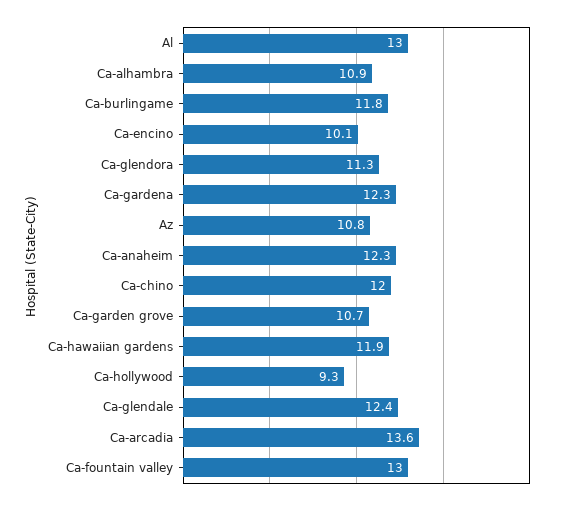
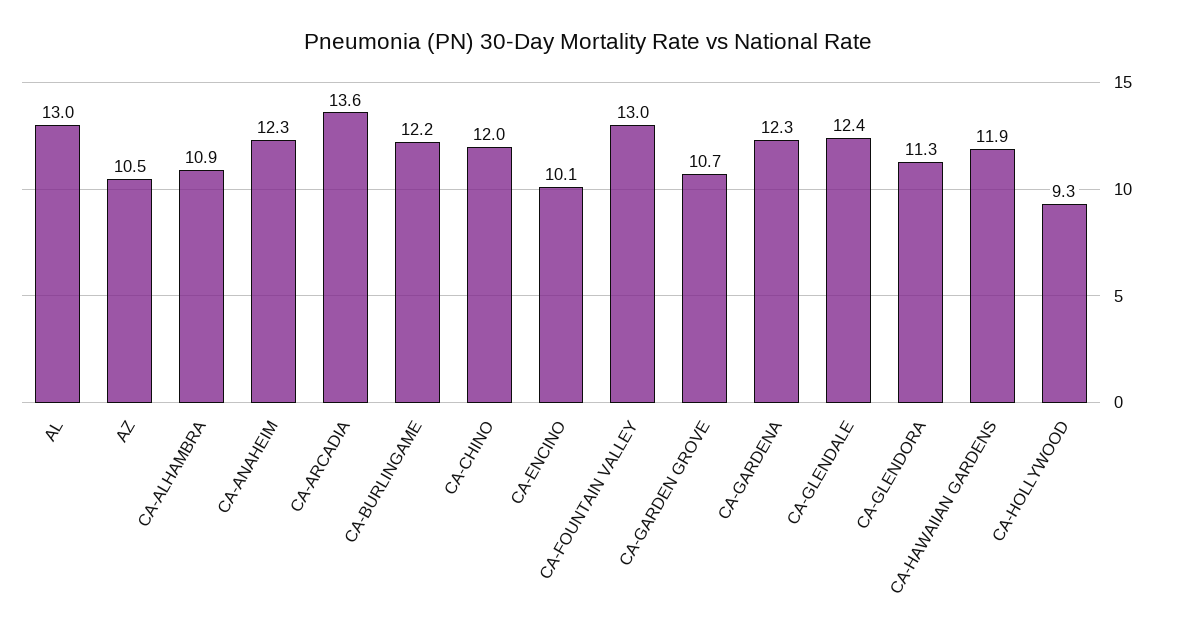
Ca-burlingame: 11.8 -> 12.2
Az: 10.8 -> 10.5

